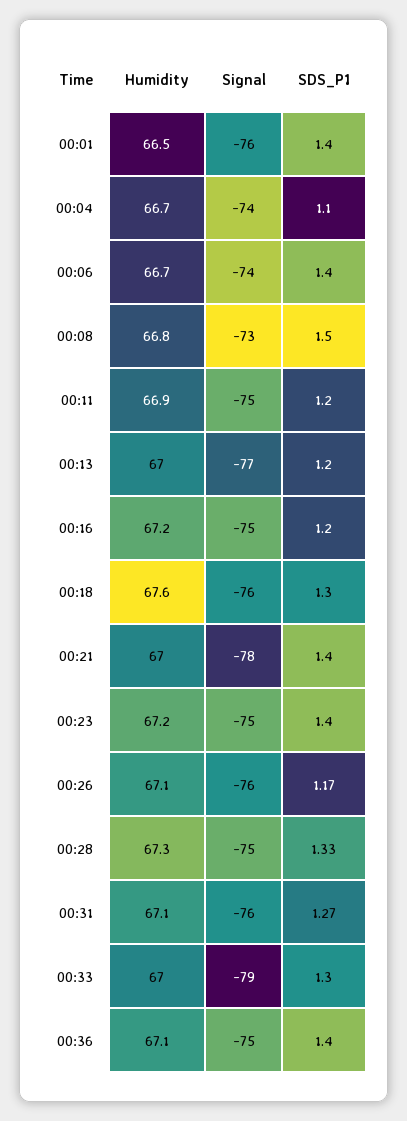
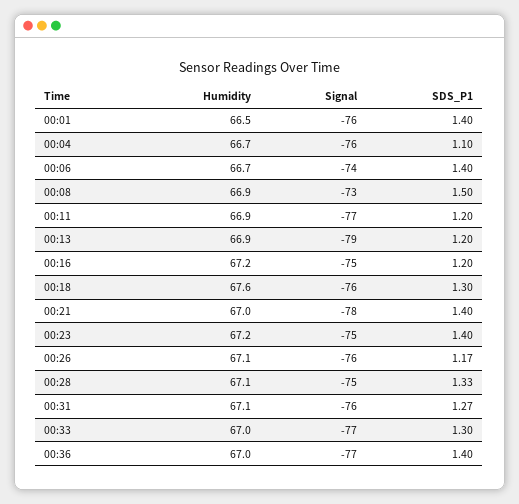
Signal, 00:04: -74 -> -76
Humidity, 00:08: 66.8 -> 66.9
Signal, 00:11: -75 -> -77
Humidity, 00:13: 67 -> 66.9
Signal, 00:13: -77 -> -79
Humidity, 00:28: 67.3 -> 67.1
Signal, 00:33: -79 -> -77
Humidity, 00:36: 67.1 -> 67
Signal, 00:36: -75 -> -77

